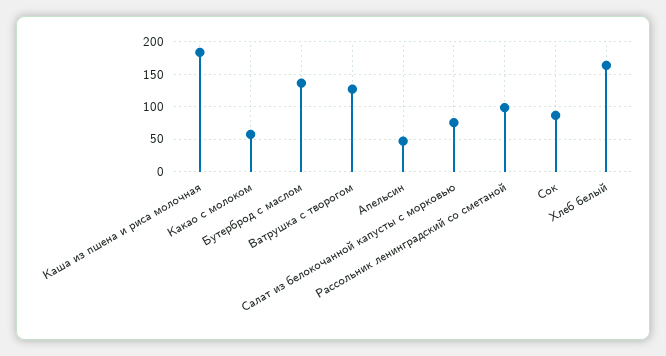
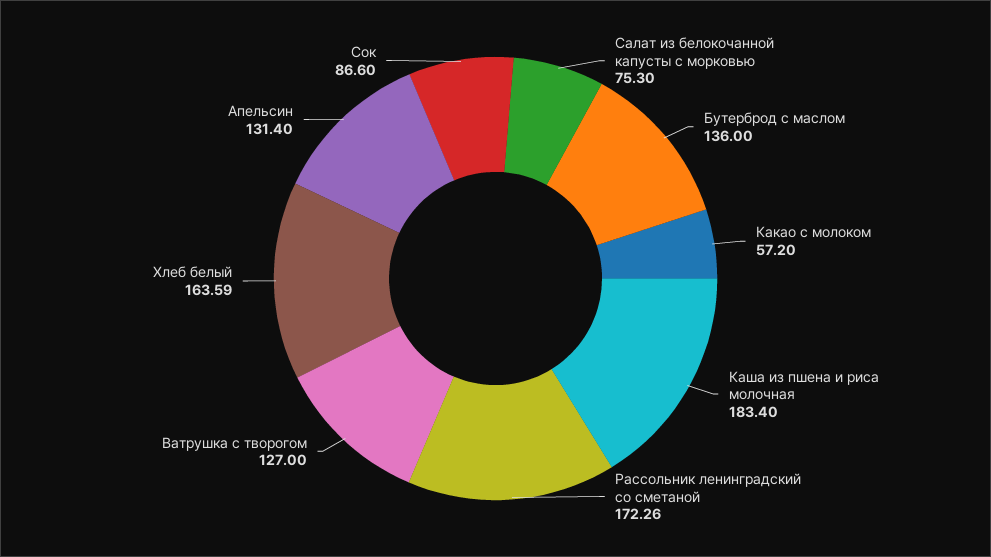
Апельсин: 50 -> 131.4
Рассольник ленинградский со сметаной: 100 -> 172.26

